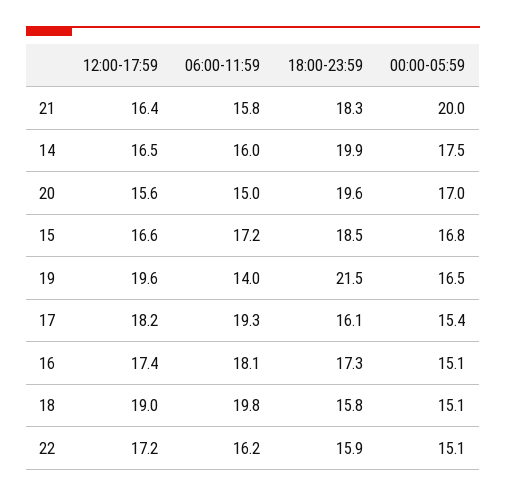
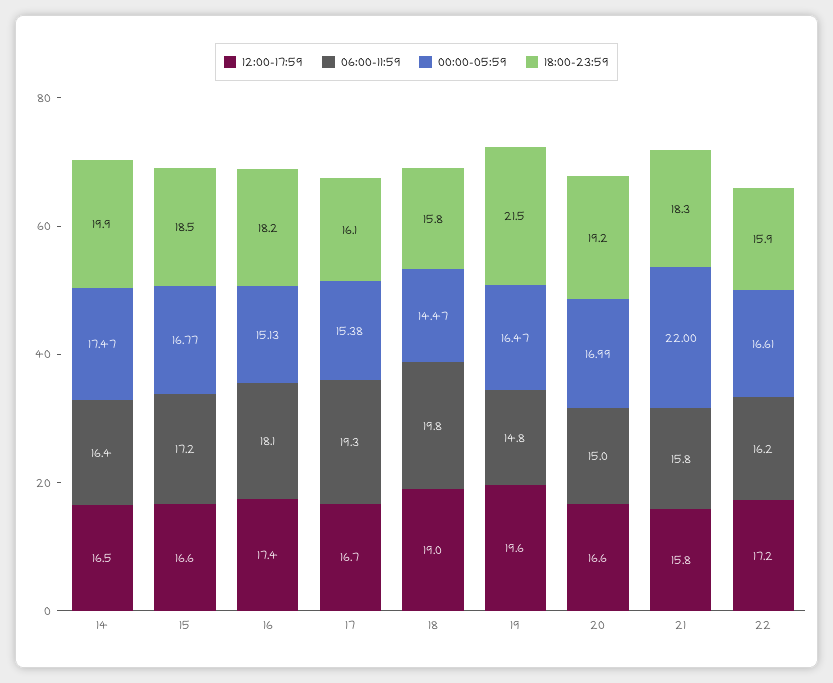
12:00-17:59, 21: 16.4 -> 15.8
00:00-05:59, 21: 20 -> 22
06:00-11:59, 14: 16 -> 16.4
12:00-17:59, 20: 15.6 -> 16.6
18:00-23:59, 20: 19.6 -> 19.2
06:00-11:59, 19: 14 -> 14.8
12:00-17:59, 17: 18.2 -> 16.7
18:00-23:59, 16: 17.3 -> 18.2
00:00-05:59, 18: 15.1 -> 14.47
00:00-05:59, 22: 15.1 -> 16.61

